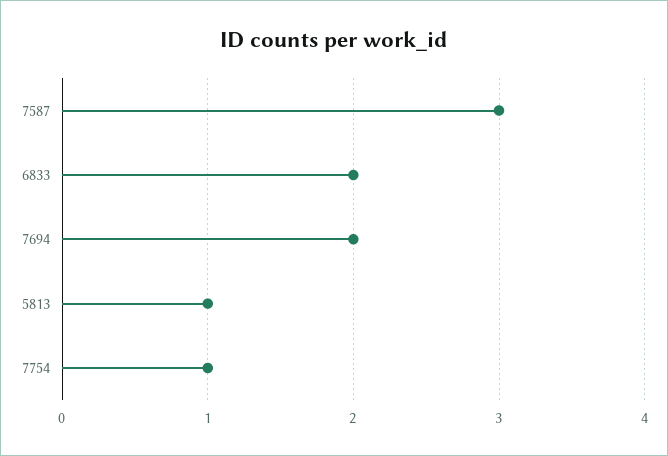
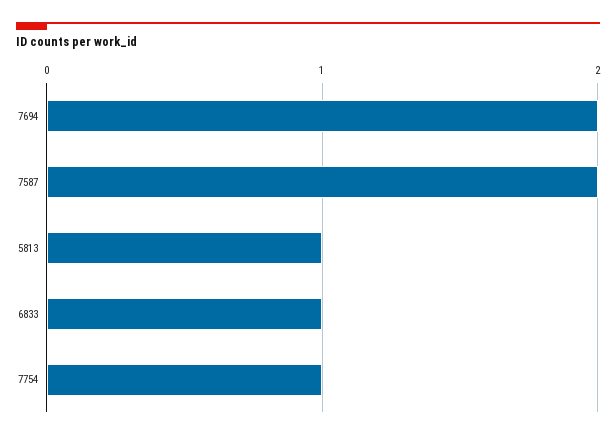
7587: 3 -> 2
6833: 2 -> 1

